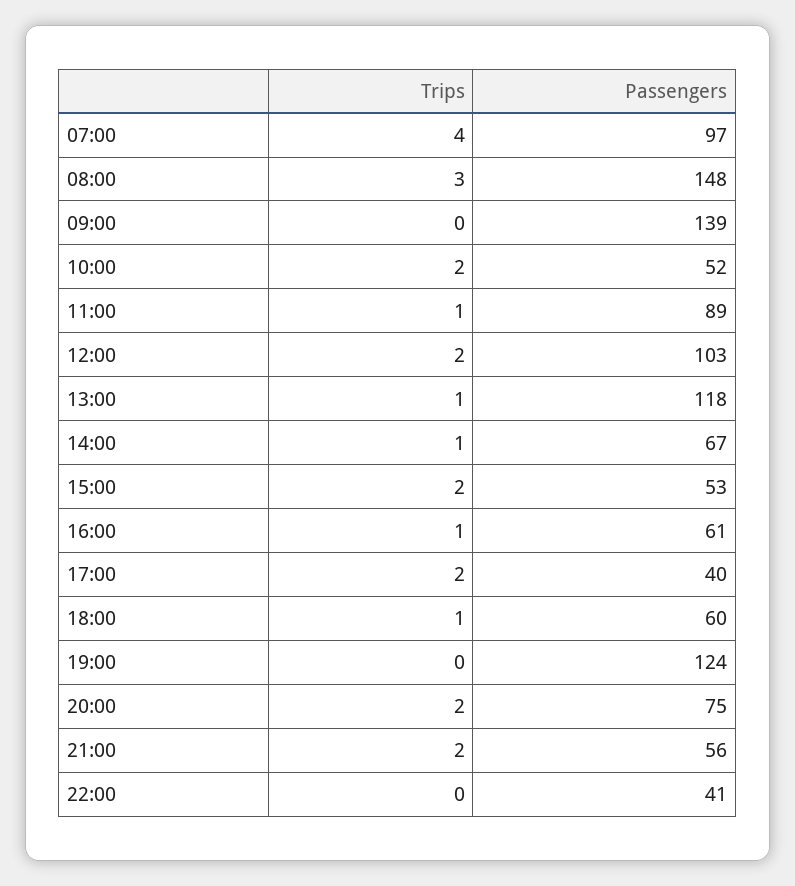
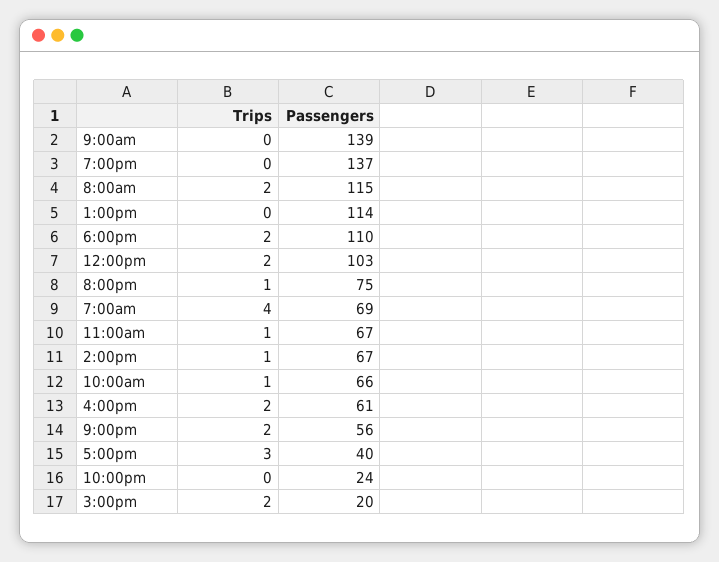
Passengers, 07:00: 97 -> 69
Trips, 08:00: 3 -> 2
Passengers, 08:00: 148 -> 115
Trips, 10:00: 2 -> 1
Passengers, 10:00: 52 -> 66
Passengers, 11:00: 89 -> 67
Trips, 13:00: 1 -> 0
Passengers, 13:00: 118 -> 114
Passengers, 15:00: 53 -> 20
Trips, 16:00: 1 -> 2
Trips, 17:00: 2 -> 3
Trips, 18:00: 1 -> 2
Passengers, 18:00: 60 -> 110
Passengers, 19:00: 124 -> 137
Trips, 20:00: 2 -> 1
Passengers, 22:00: 41 -> 24

